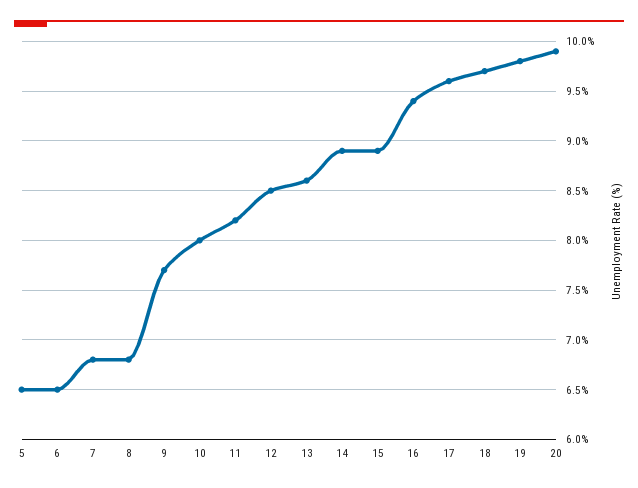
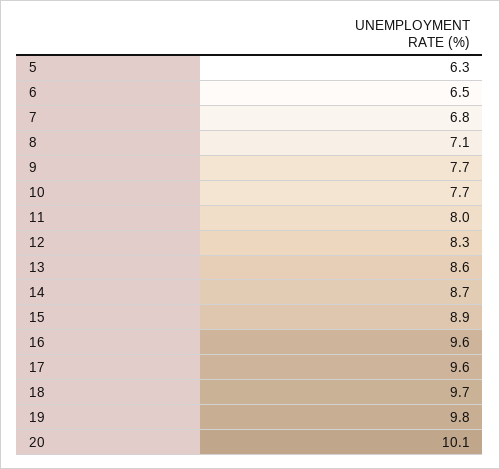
5: 6.5 -> 6.3
8: 6.8 -> 7.1
10: 8 -> 7.7
11: 8.2 -> 8
12: 8.5 -> 8.3
14: 8.9 -> 8.7
16: 9.4 -> 9.6
20: 9.9 -> 10.1

